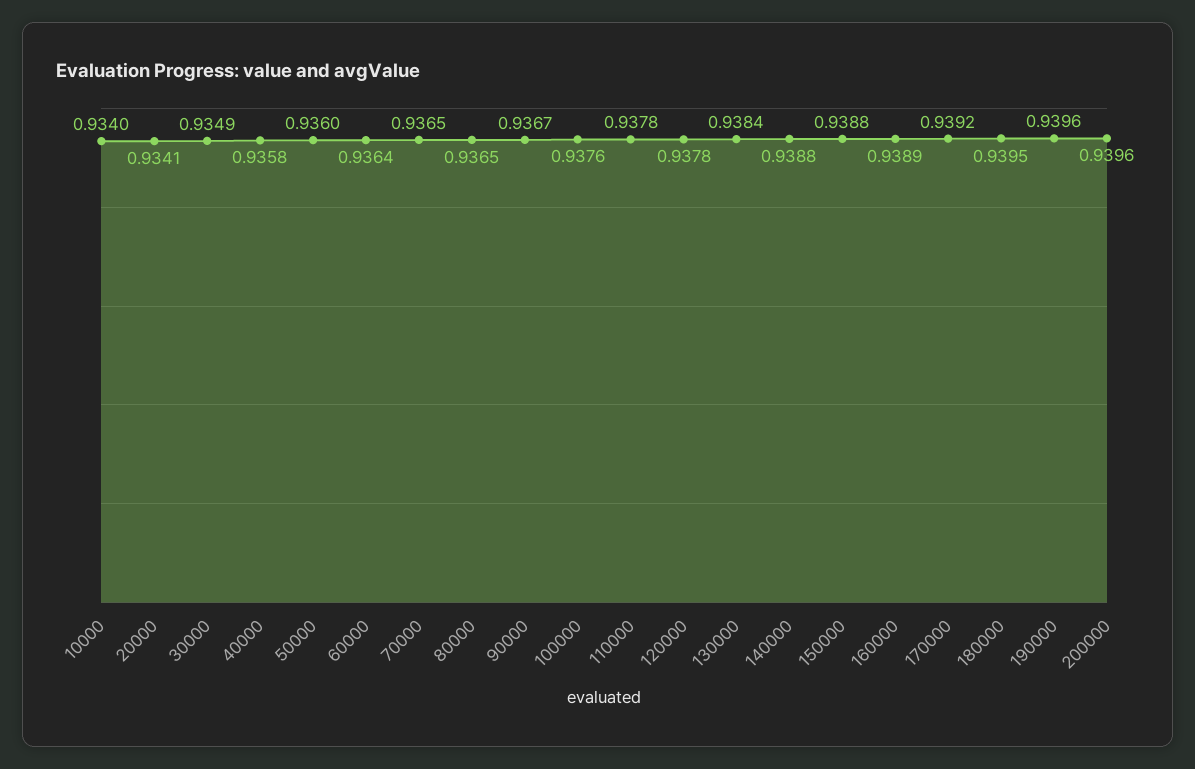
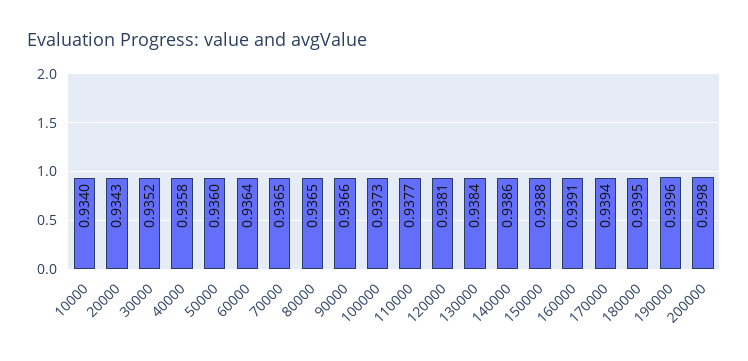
20000: 0.9341 -> 0.9343
30000: 0.9349 -> 0.9352
90000: 0.9367 -> 0.9366
100000: 0.9376 -> 0.9373
110000: 0.9378 -> 0.9377
120000: 0.9378 -> 0.9381
140000: 0.9388 -> 0.9386
160000: 0.9389 -> 0.9391
170000: 0.9392 -> 0.9394
200000: 0.9396 -> 0.9398

